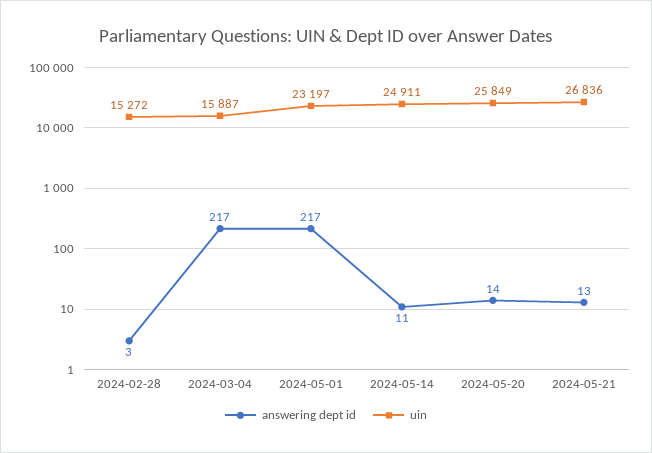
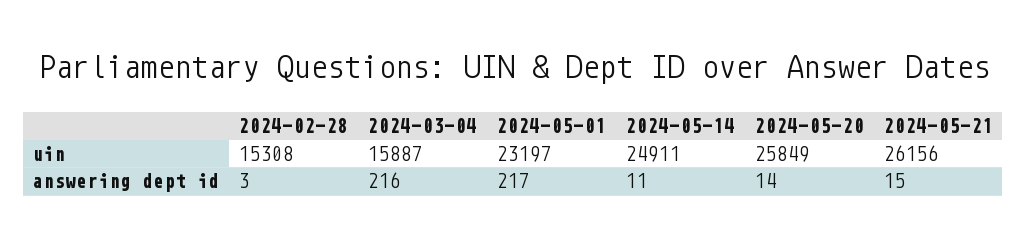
uin, 2024-02-28: 15272 -> 15308
answering dept id, 2024-03-04: 217 -> 216
answering dept id, 2024-05-21: 13 -> 15
uin, 2024-05-21: 26836 -> 26156

